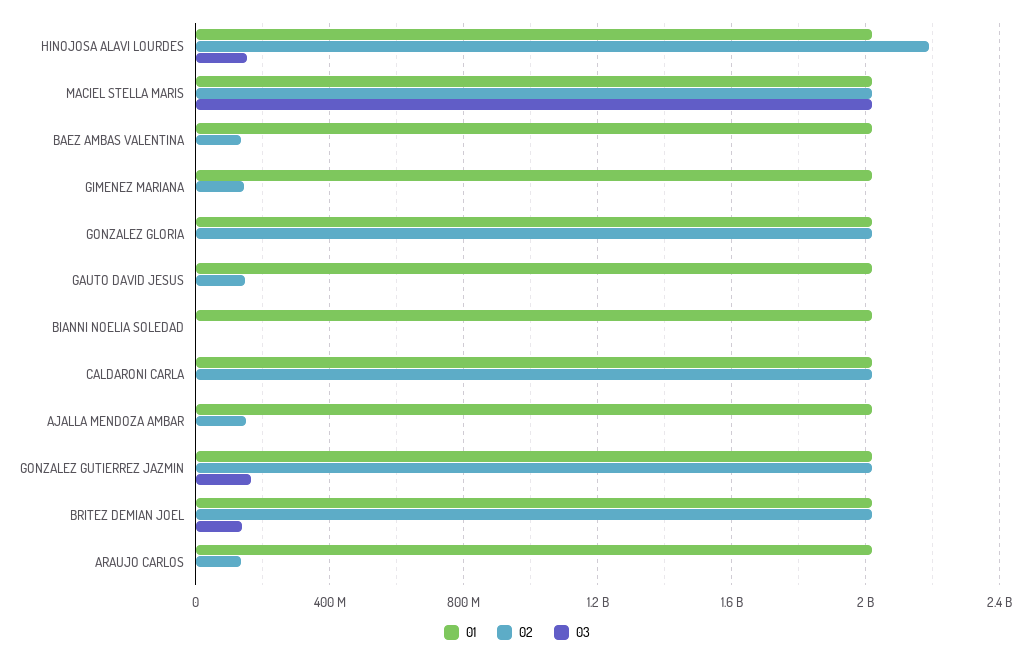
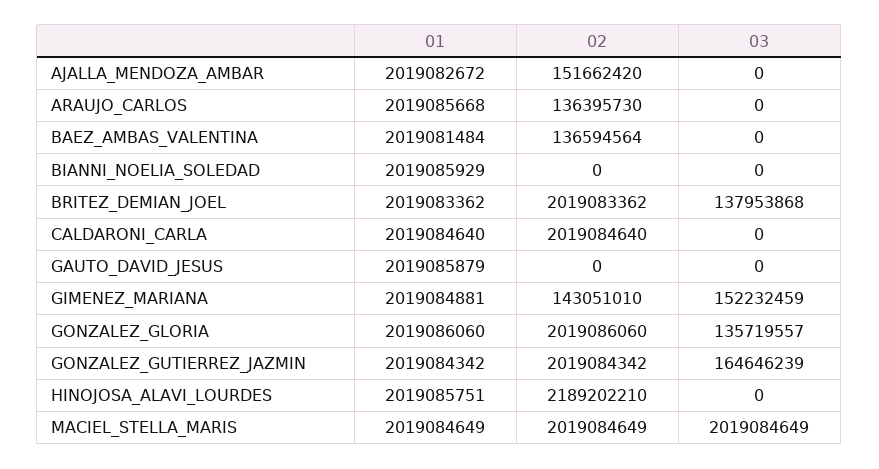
03, HINOJOSA ALAVI LOURDES: 150000000 -> 0
03, GIMENEZ MARIANA: 0 -> 152232459
03, GONZALEZ GLORIA: 0 -> 135719557
02, GAUTO DAVID JESUS: 150000000 -> 0

